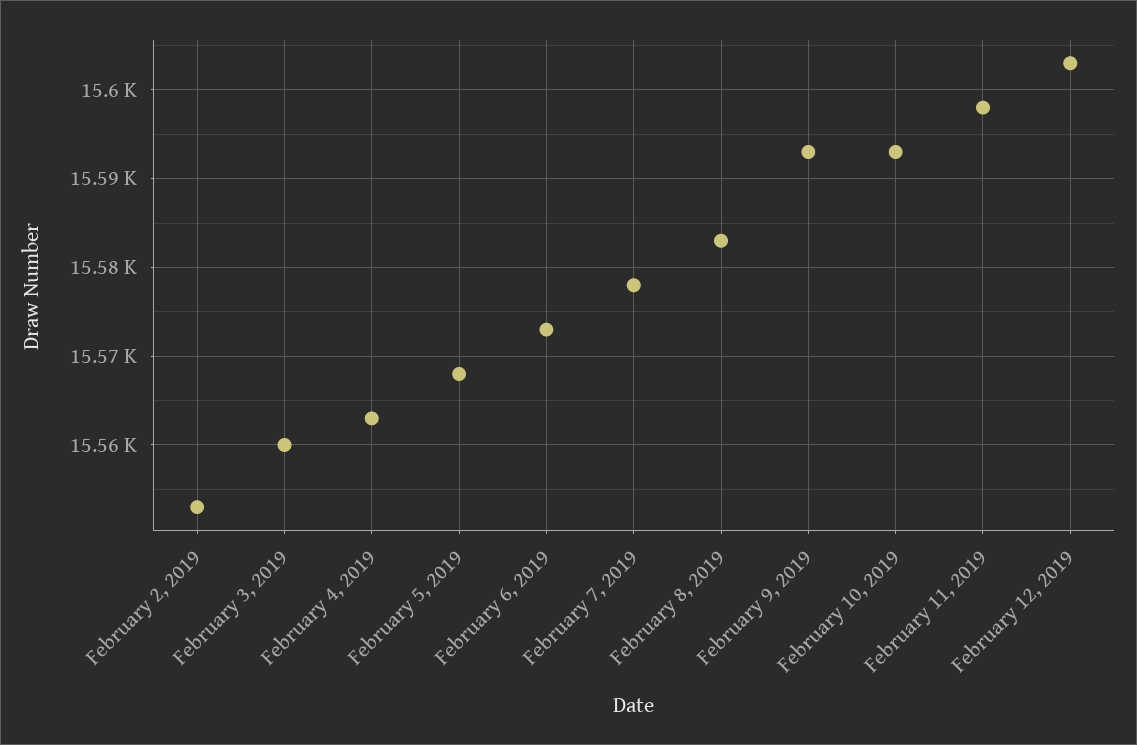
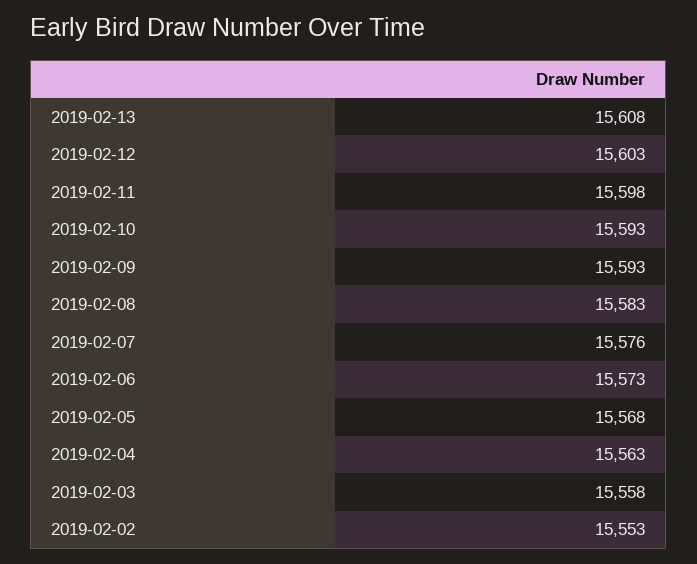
February 3, 2019: 15560 -> 15558
February 7, 2019: 15578 -> 15576
2019-02-13: none -> 15608

